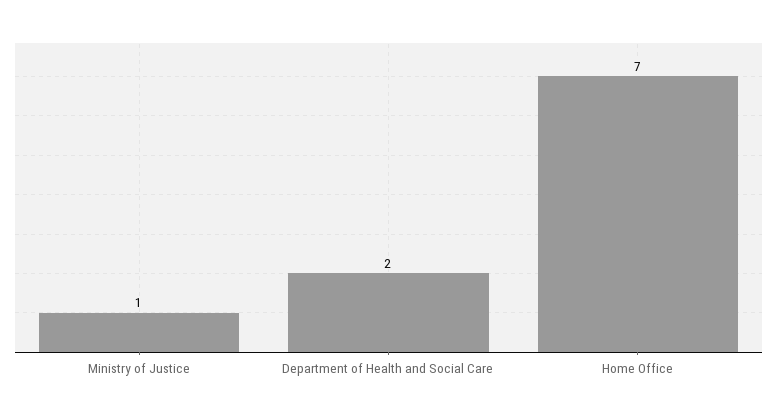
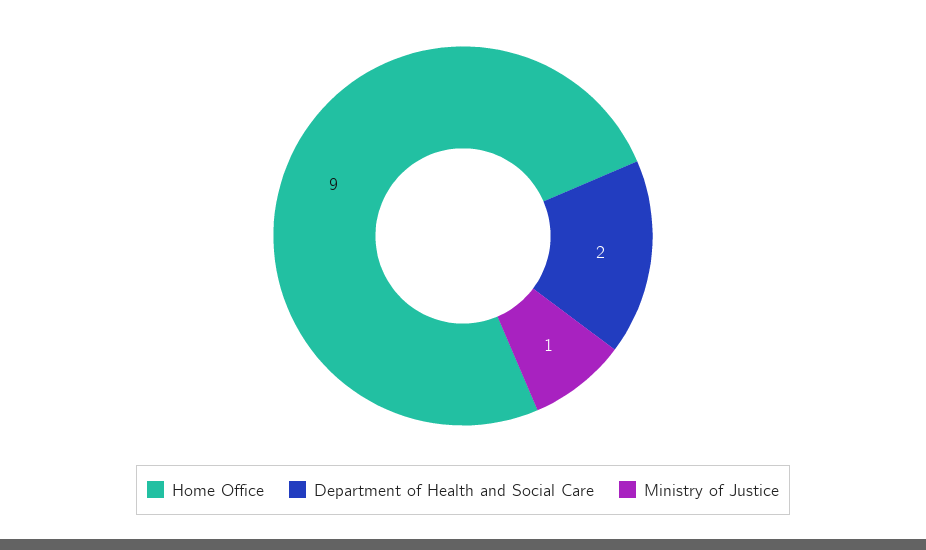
Home Office: 7 -> 9

